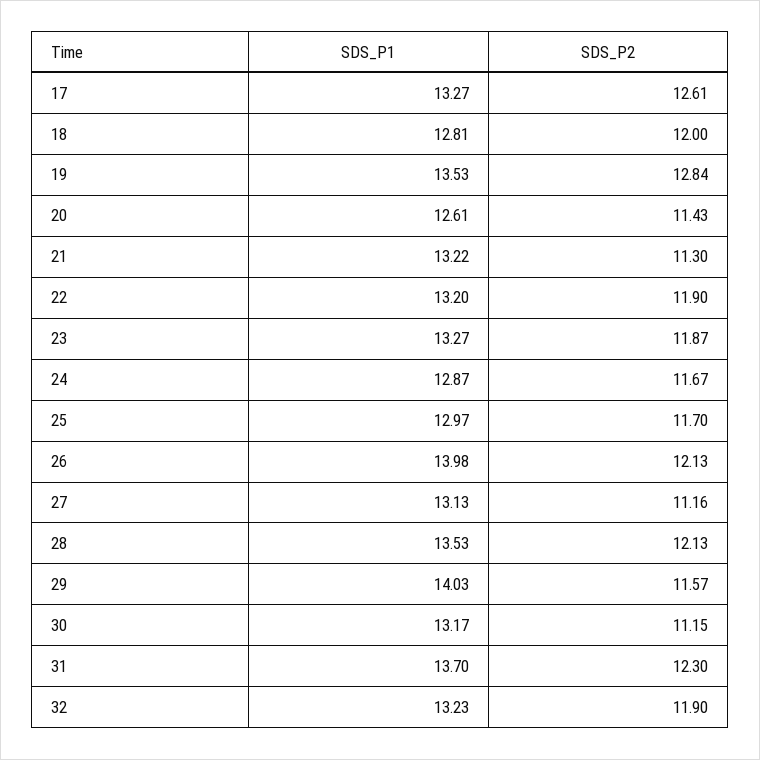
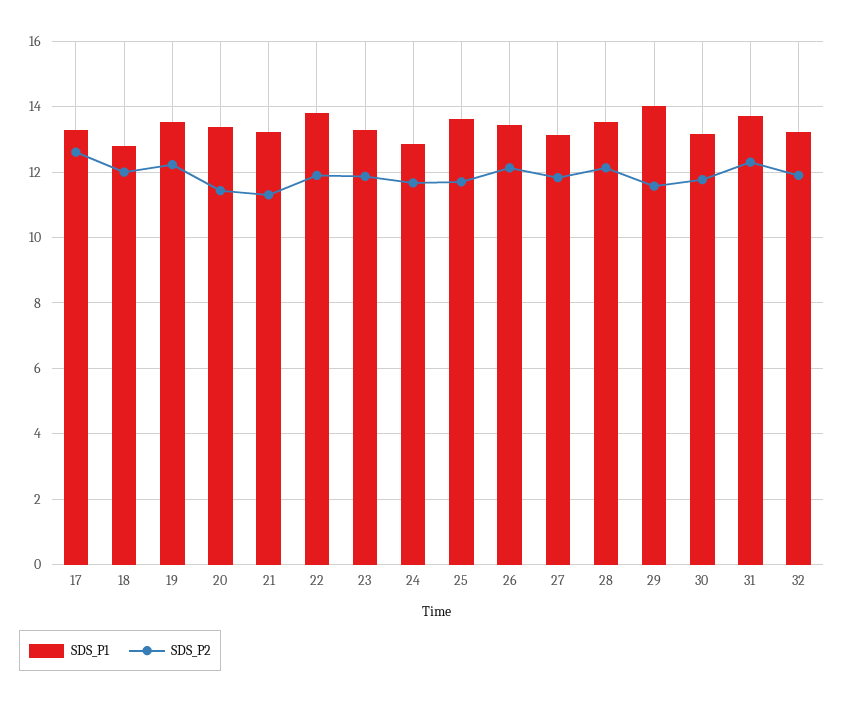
SDS_P2, 19: 12.84 -> 12.2
SDS_P1, 20: 12.61 -> 13.4
SDS_P1, 22: 13.2 -> 13.8
SDS_P1, 25: 12.97 -> 13.6
SDS_P1, 26: 13.98 -> 13.4
SDS_P2, 27: 11.16 -> 11.8
SDS_P2, 30: 11.15 -> 11.8

